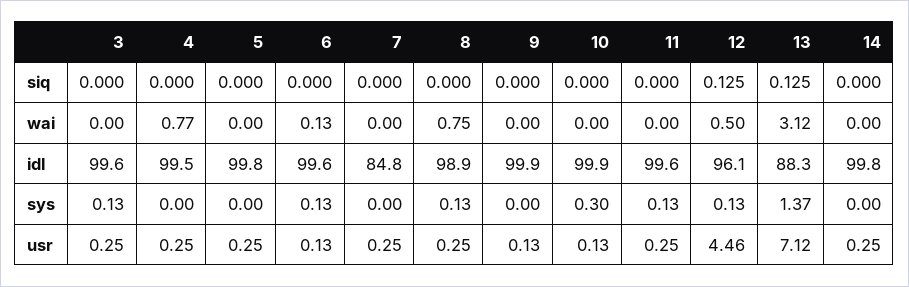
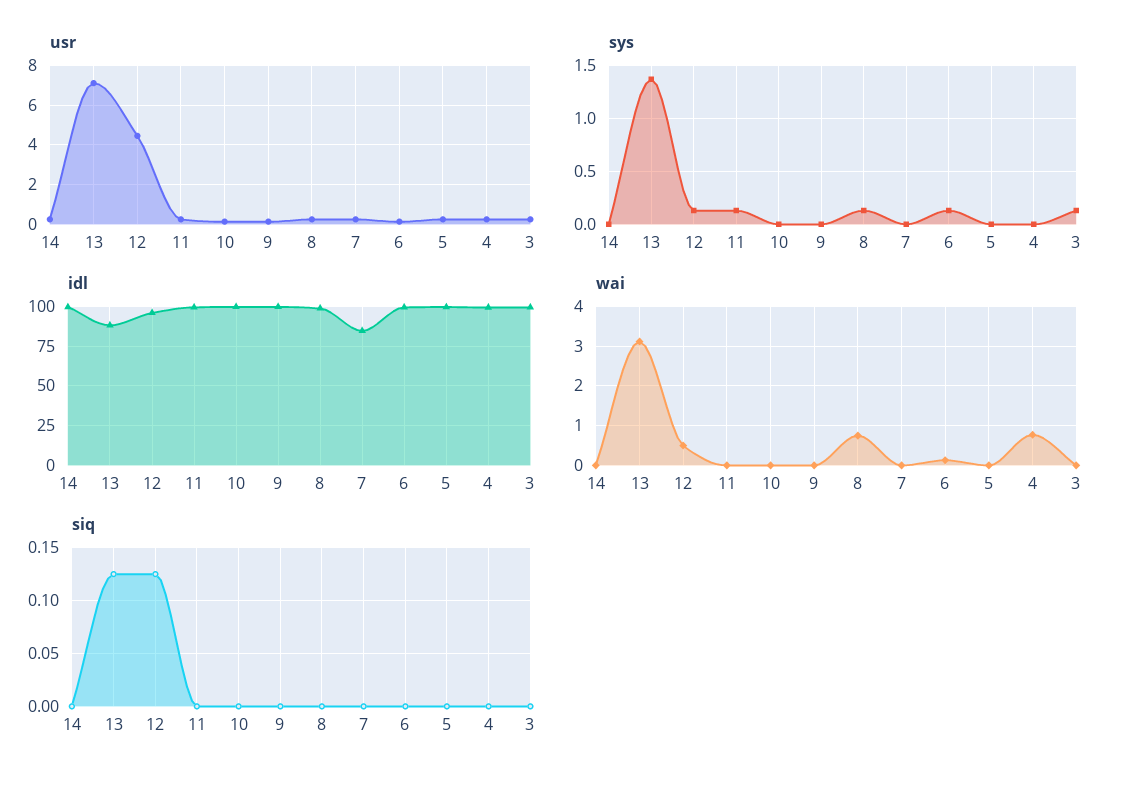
sys, 10: 0.3 -> 0

